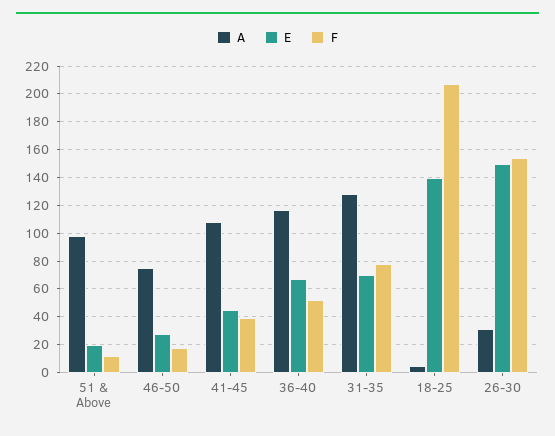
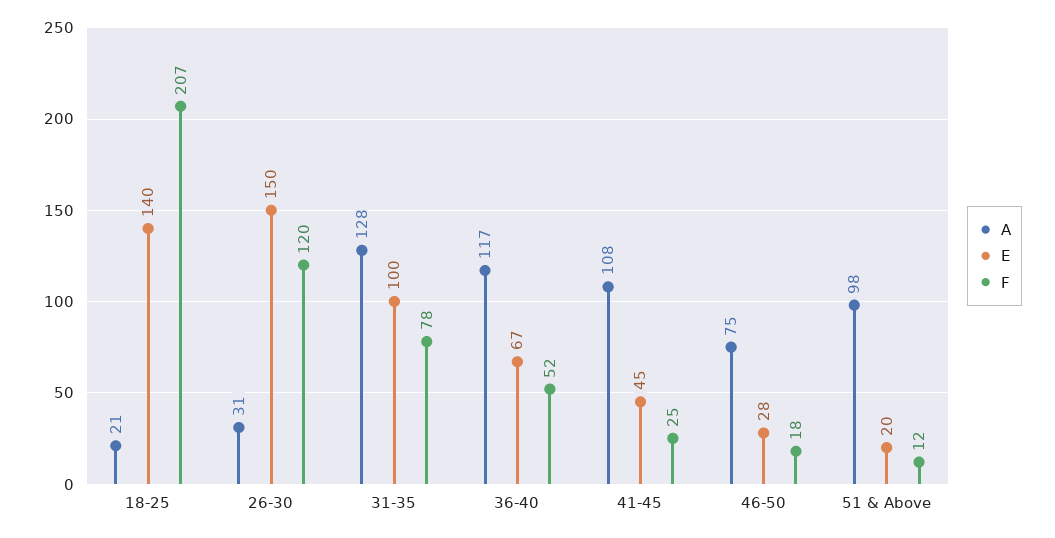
F, 41-45: 40 -> 25
E, 31-35: 70 -> 100
A, 18-25: 5 -> 21
F, 26-30: 155 -> 120

